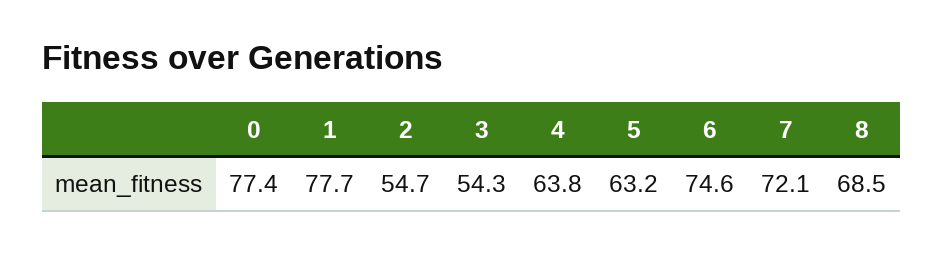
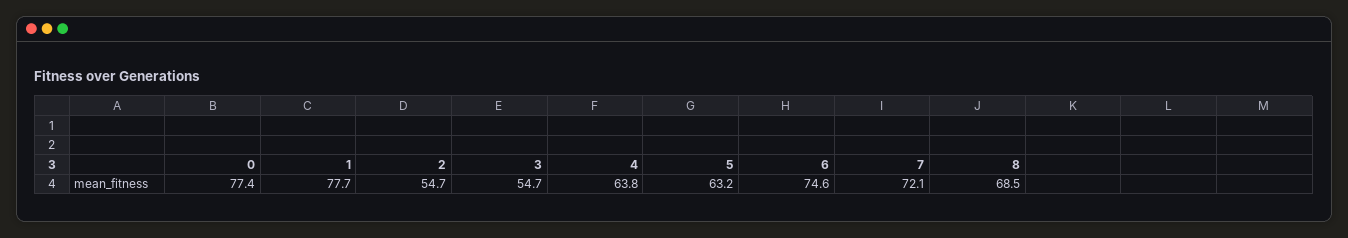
3: 54.3 -> 54.7

